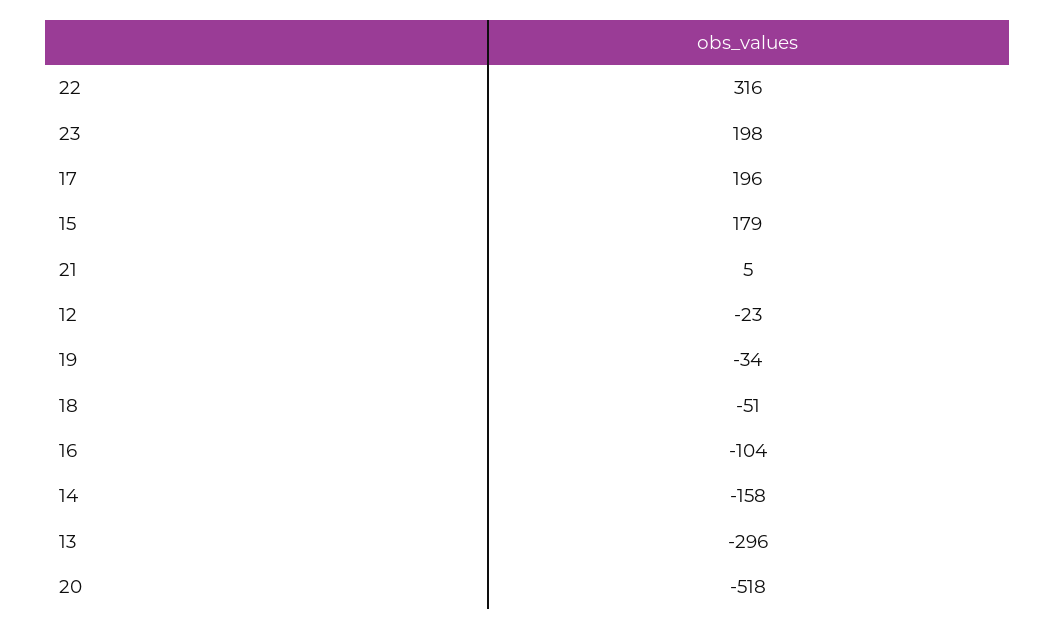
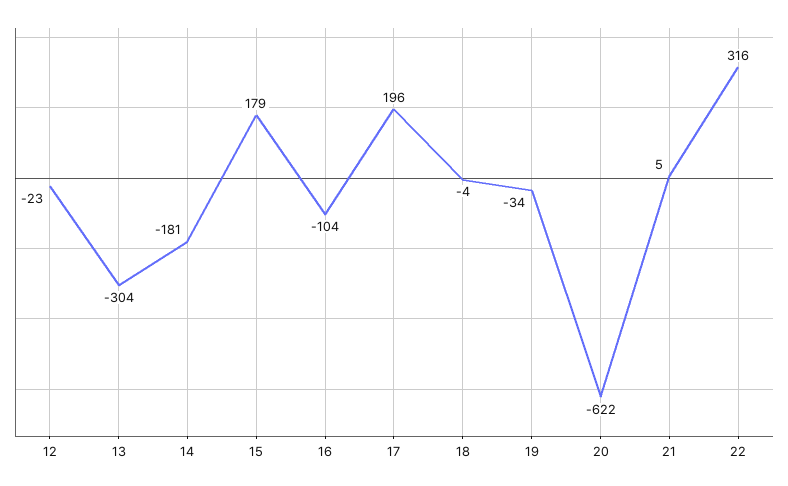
23: 198 -> none
18: -51 -> -4
14: -158 -> -181
13: -296 -> -304
20: -518 -> -622

